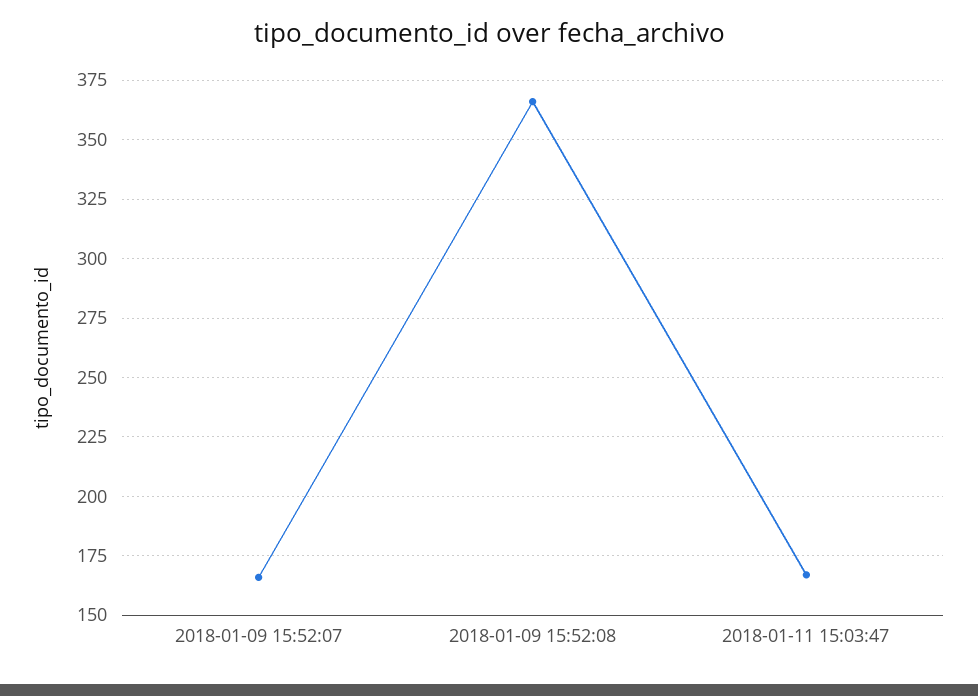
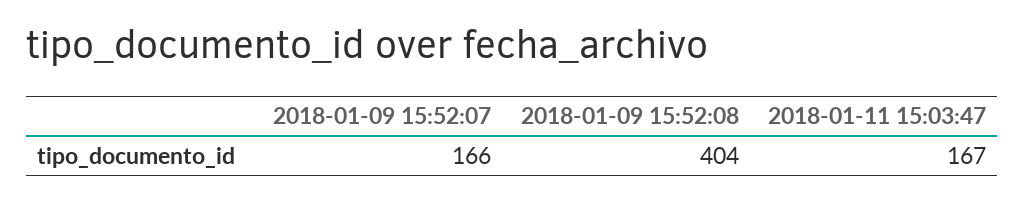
2018-01-09 15:52:08: 365 -> 404

